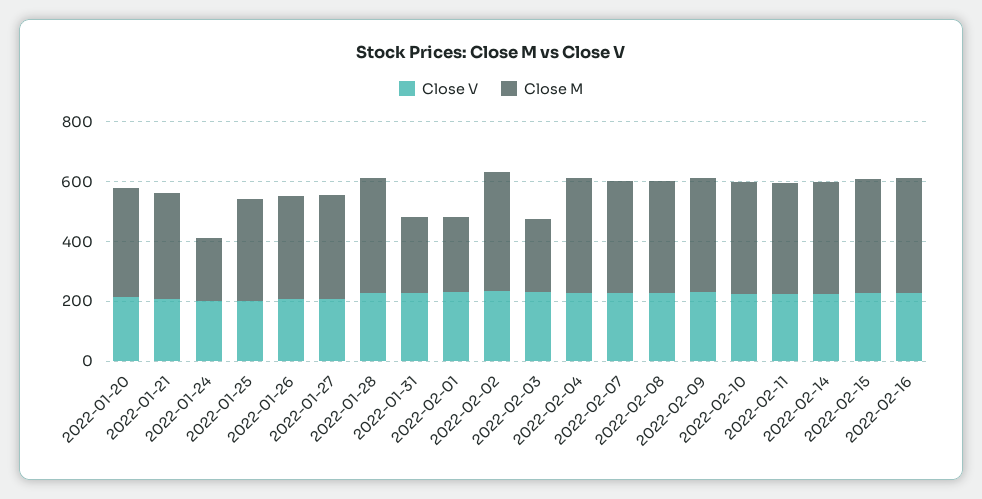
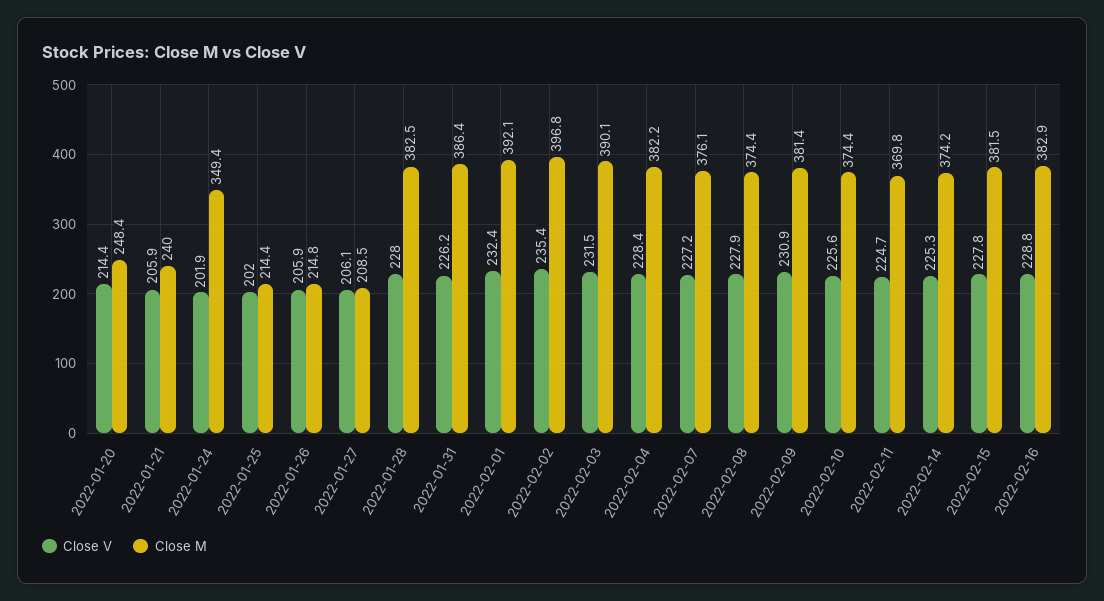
Close M, 2022-01-20: 350 -> 248.4
Close M, 2022-01-21: 350 -> 240
Close M, 2022-01-24: 200 -> 349.4
Close M, 2022-01-25: 350 -> 214.4
Close M, 2022-01-26: 350 -> 214.8
Close M, 2022-01-27: 350 -> 208.5
Close M, 2022-01-31: 250 -> 386.4
Close M, 2022-02-01: 250 -> 392.1
Close M, 2022-02-03: 250 -> 390.1

